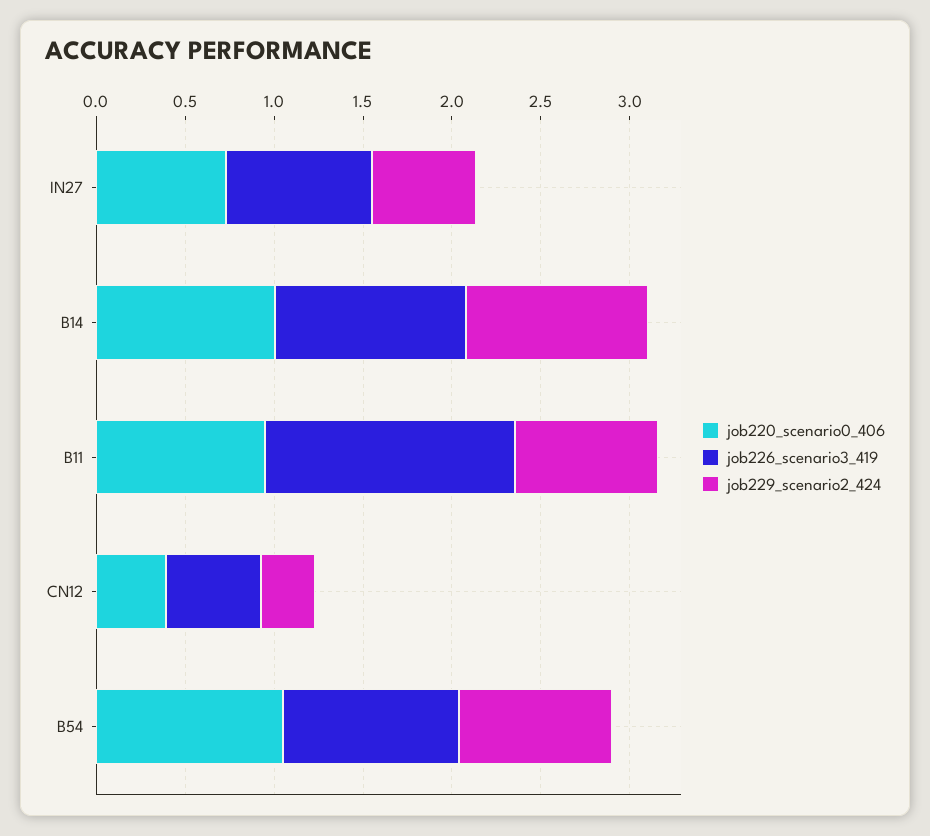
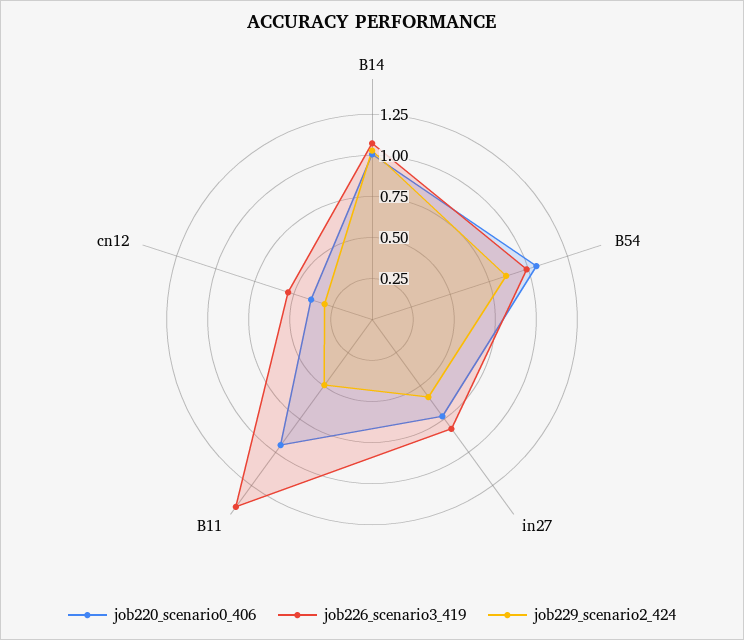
job229_scenario2_424, B11: 0.8 -> 0.5

